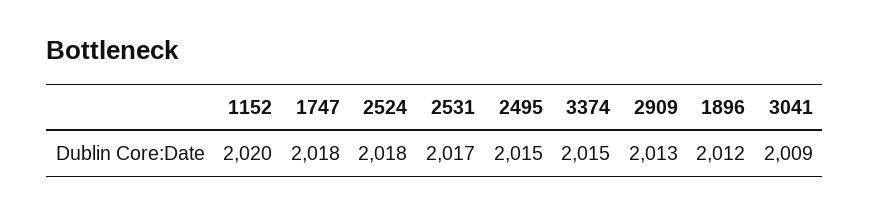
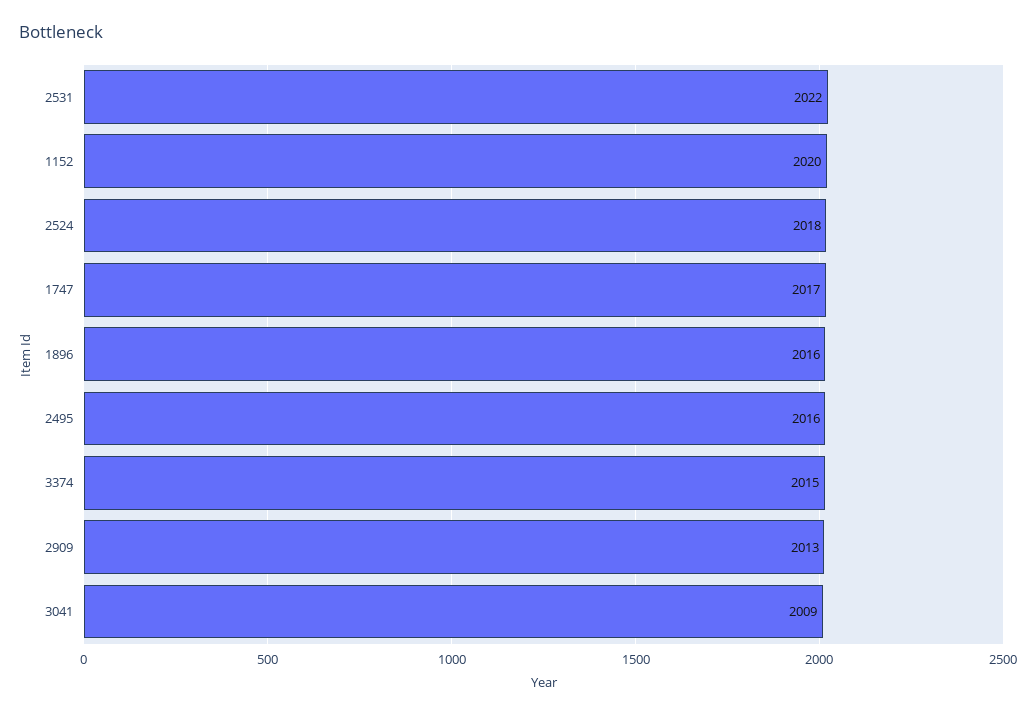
1747: 2018 -> 2017
2531: 2017 -> 2022
2495: 2015 -> 2016
1896: 2012 -> 2016

